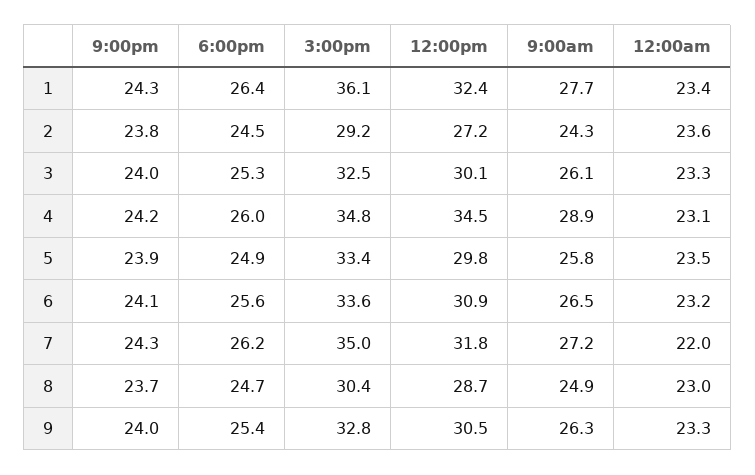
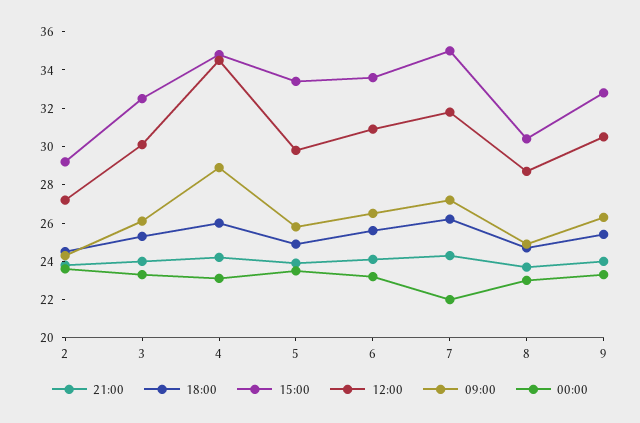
9:00pm, 1: 24.3 -> none
6:00pm, 1: 26.4 -> none
3:00pm, 1: 36.1 -> none
12:00pm, 1: 32.4 -> none
9:00am, 1: 27.7 -> none
12:00am, 1: 23.4 -> none

